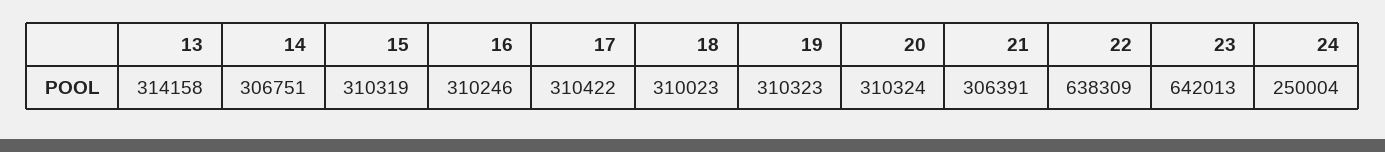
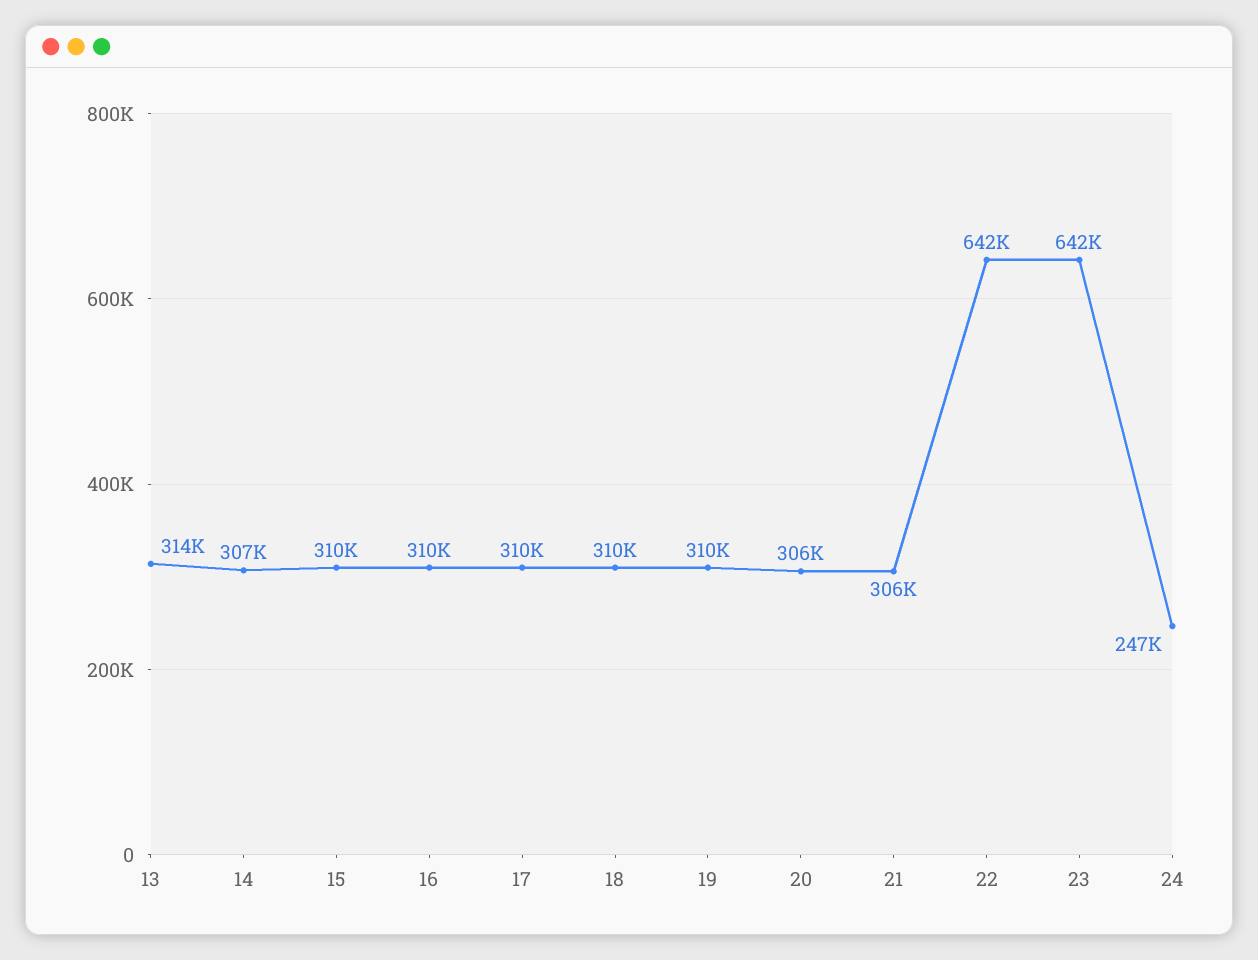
20: 310324 -> 306000
22: 638309 -> 642000
24: 250004 -> 247000

